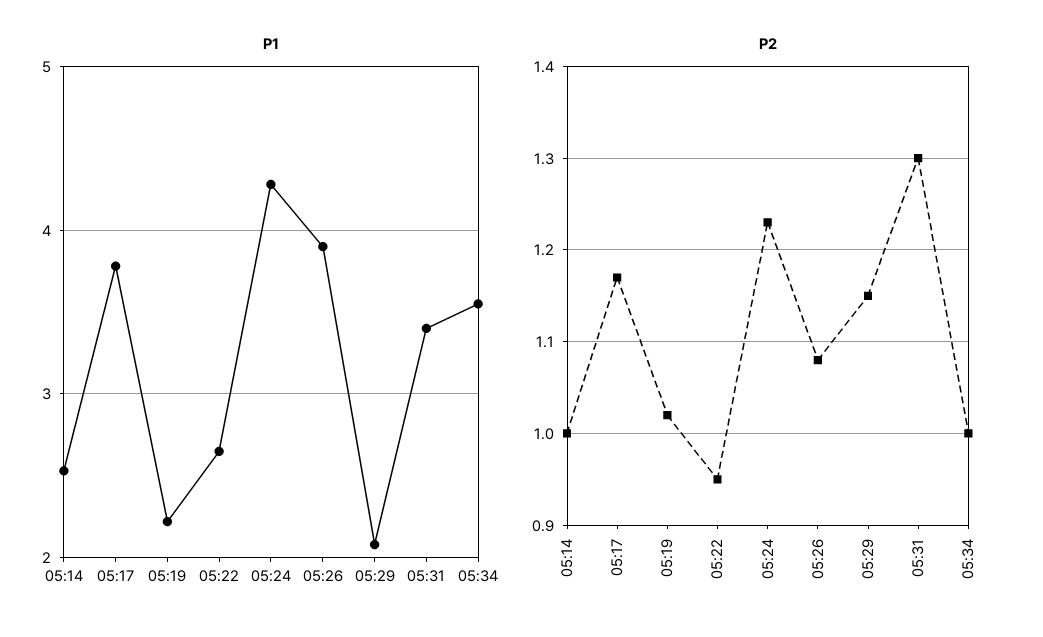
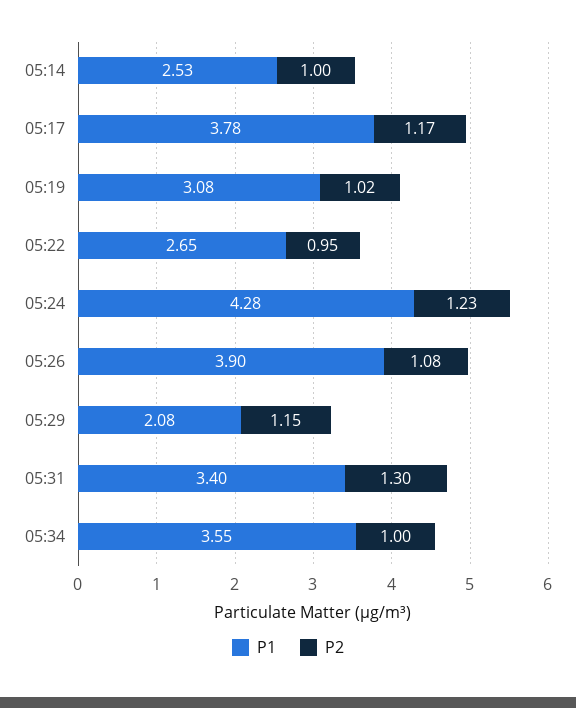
P1, 05:19: 2.2 -> 3.08

